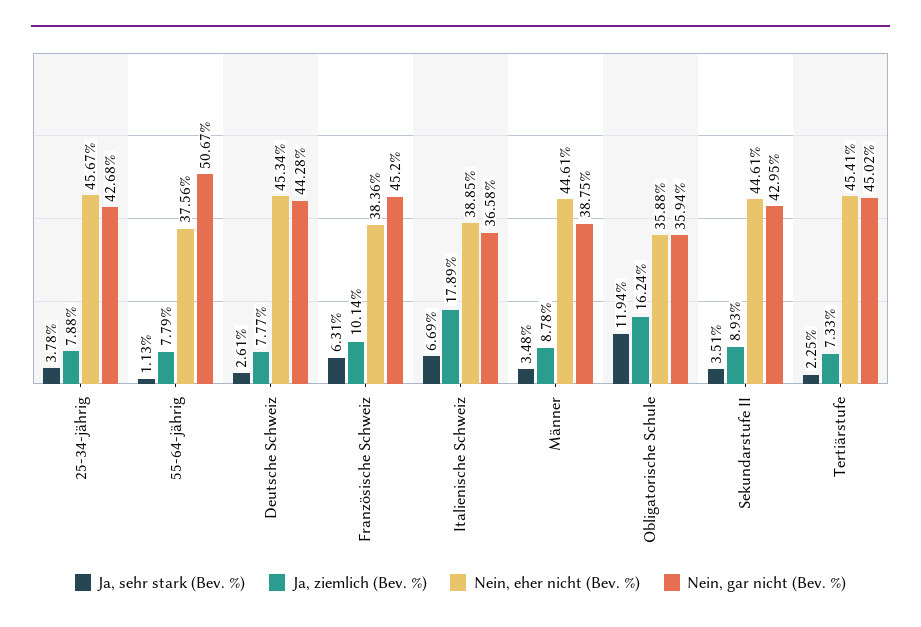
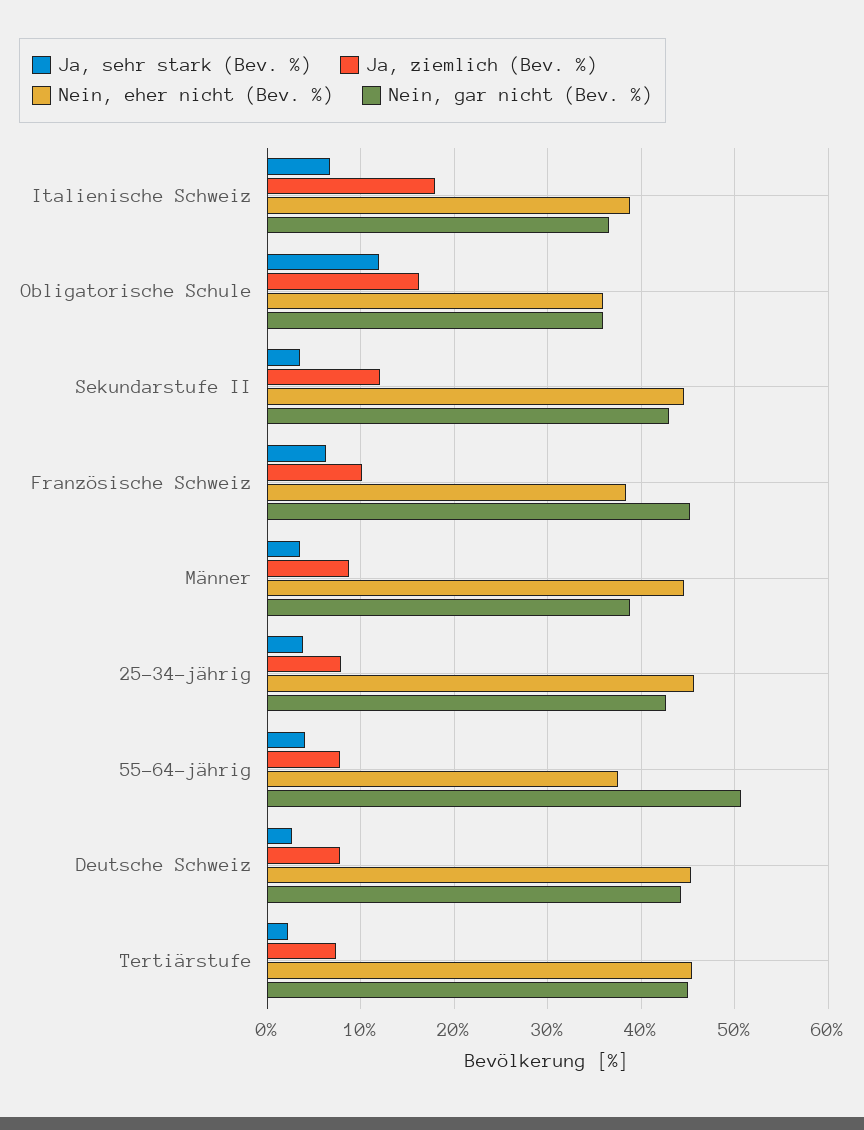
Ja, sehr stark (Bev. %), 55-64-jährig: 1.13 -> 4
Ja, ziemlich (Bev. %), Sekundarstufe II: 8.93 -> 12

